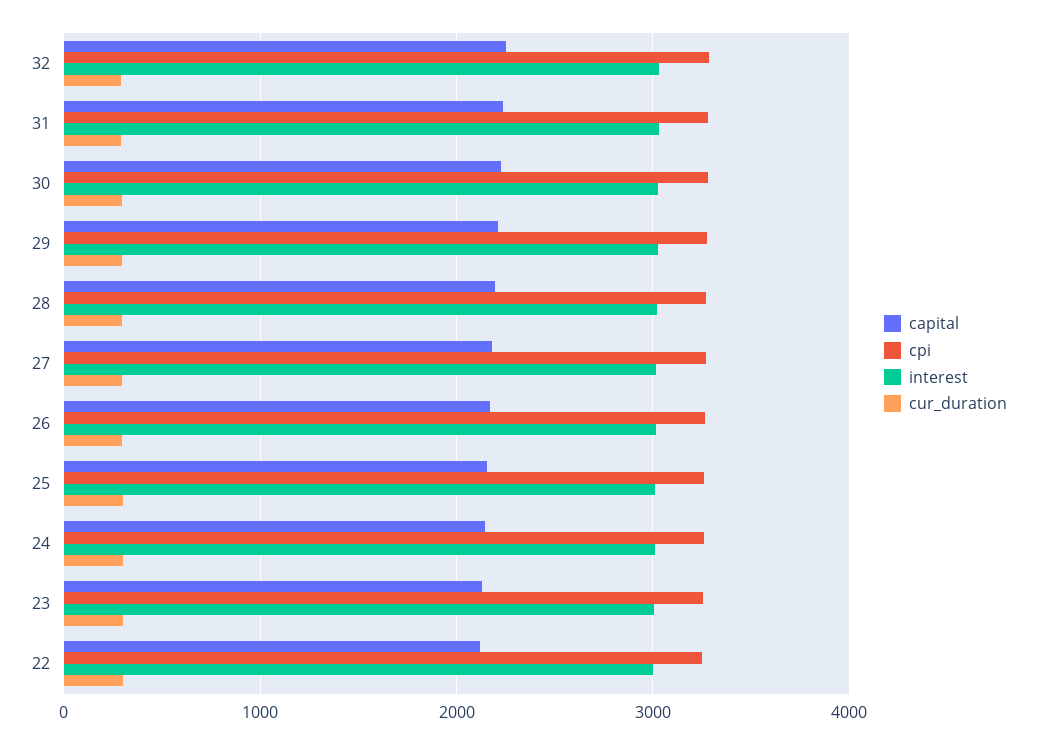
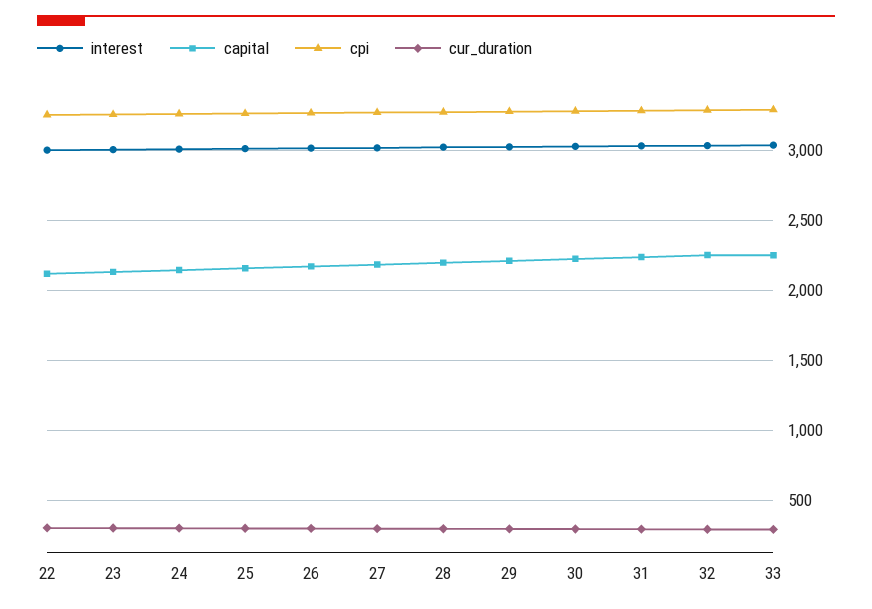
interest, 33: none -> 3050
capital, 33: none -> 2250
cpi, 33: none -> 3300
cur_duration, 33: none -> 300

